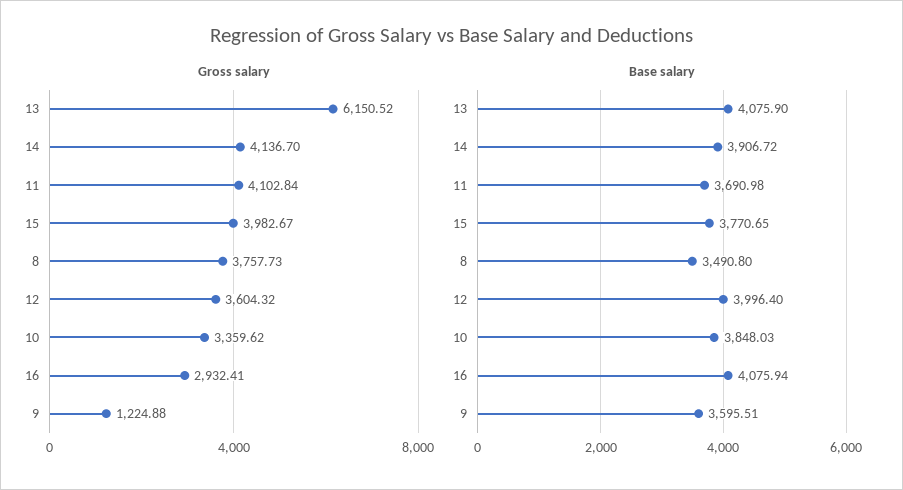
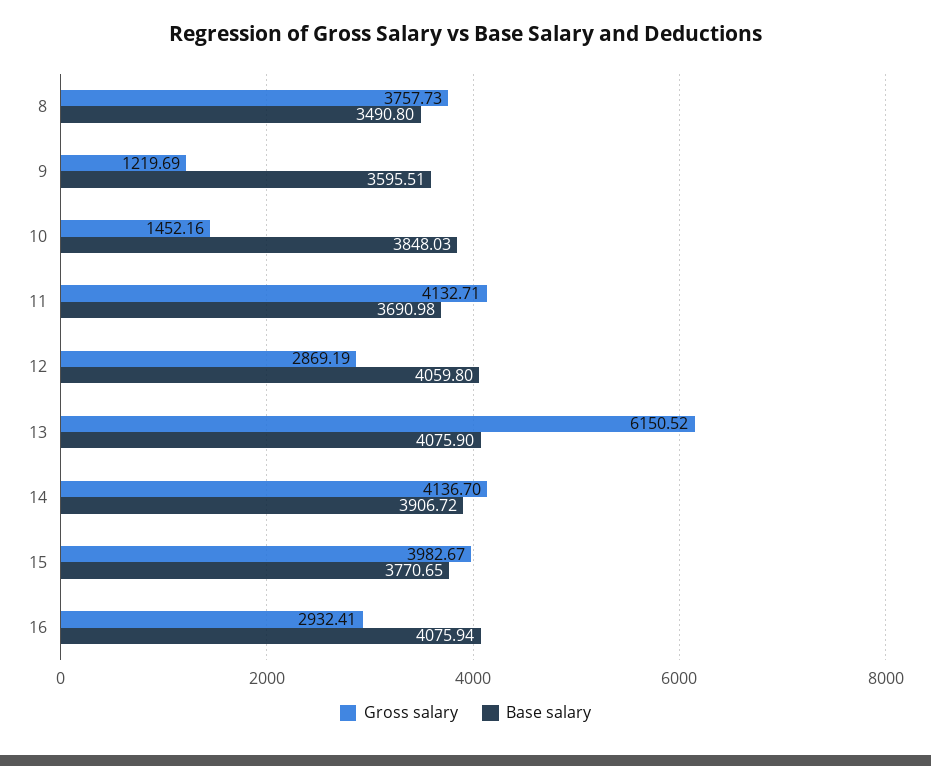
Gross salary, 11: 4102.84 -> 4132.71
Gross salary, 12: 3604.32 -> 2869.19
Gross salary, 10: 3359.62 -> 1452.16
Gross salary, 9: 1224.88 -> 1219.69
Base salary, 12: 3996.4 -> 4059.8

